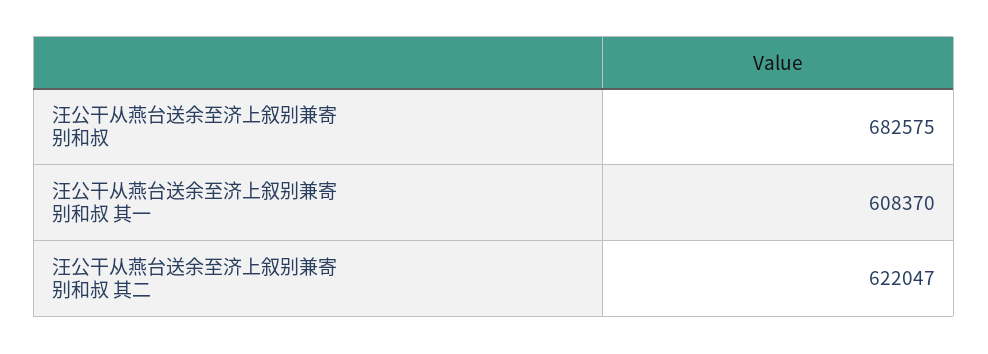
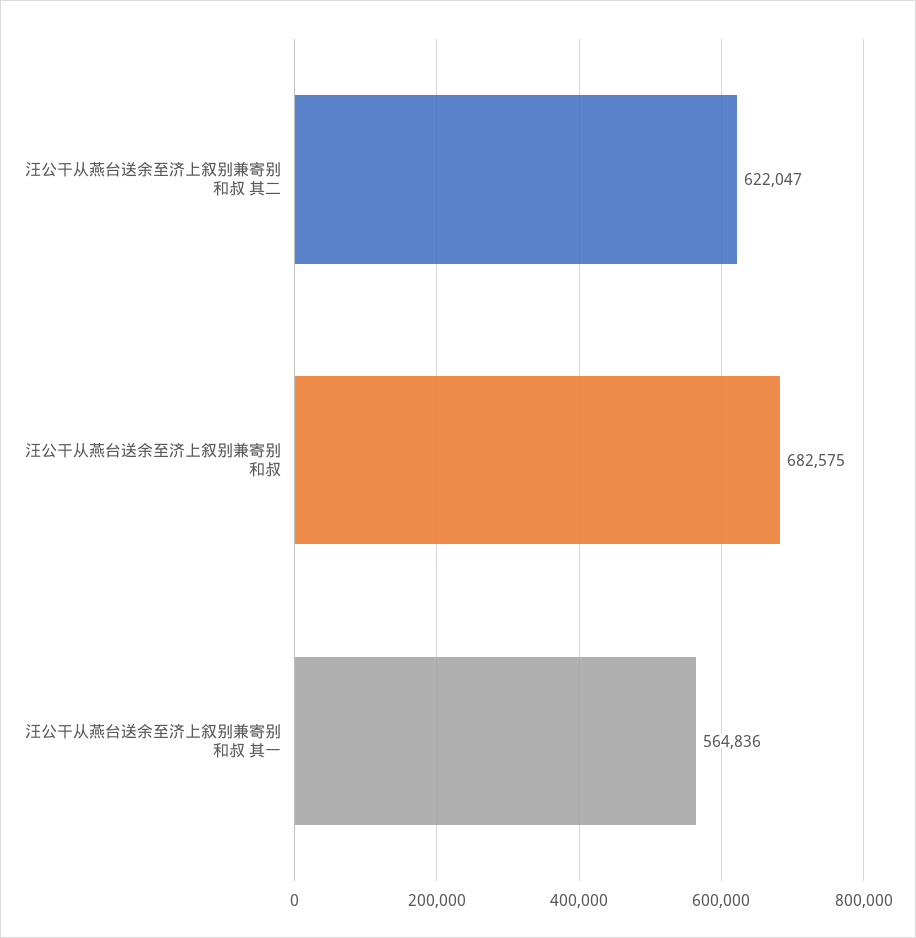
汪公干从燕台送余至济上叙别兼寄别和叔 其一: 608370 -> 564836

